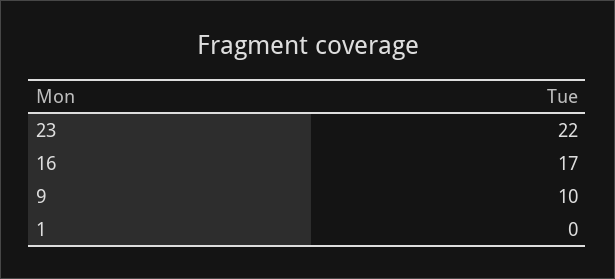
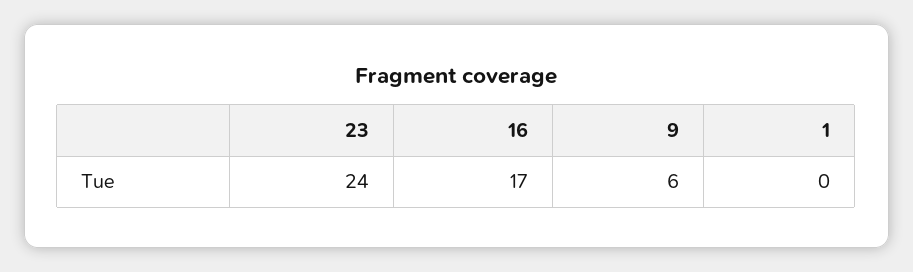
23: 22 -> 24
9: 10 -> 6

